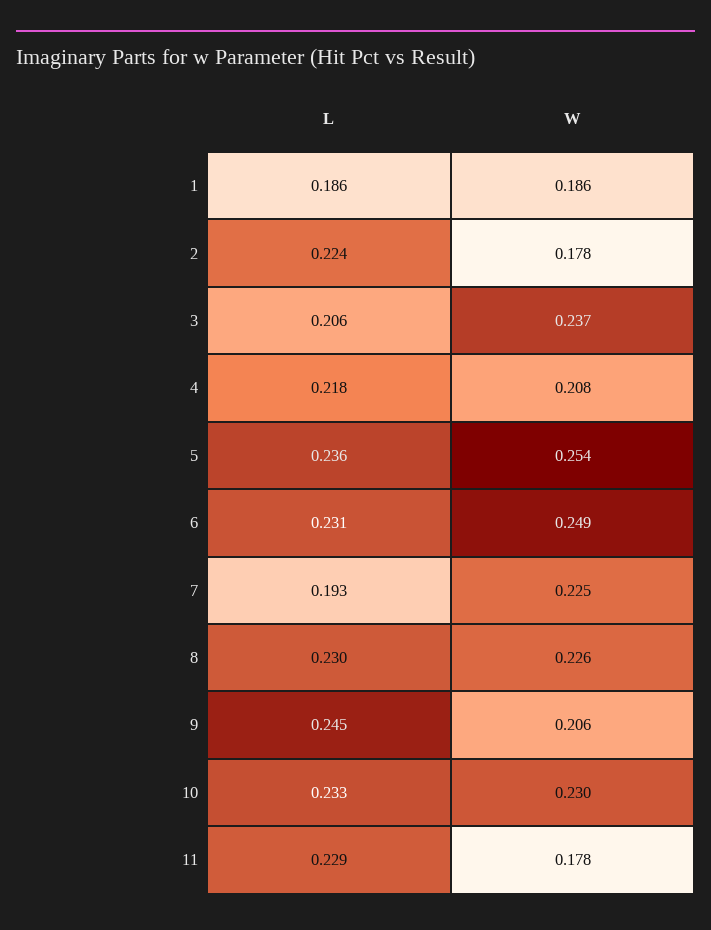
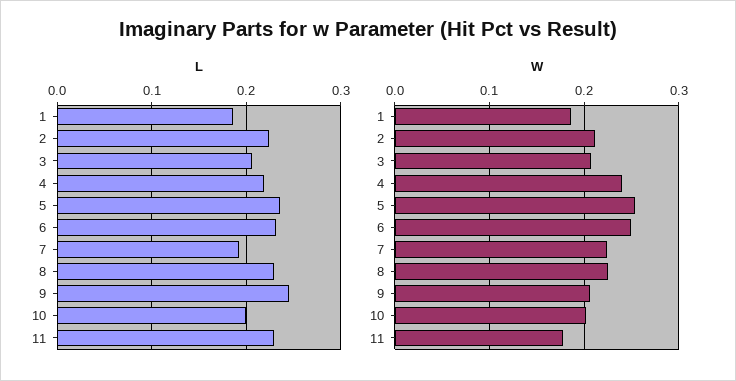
W, 2: 0.178 -> 0.21
W, 3: 0.237 -> 0.21
W, 4: 0.208 -> 0.24
L, 10: 0.233 -> 0.2
W, 10: 0.23 -> 0.2

